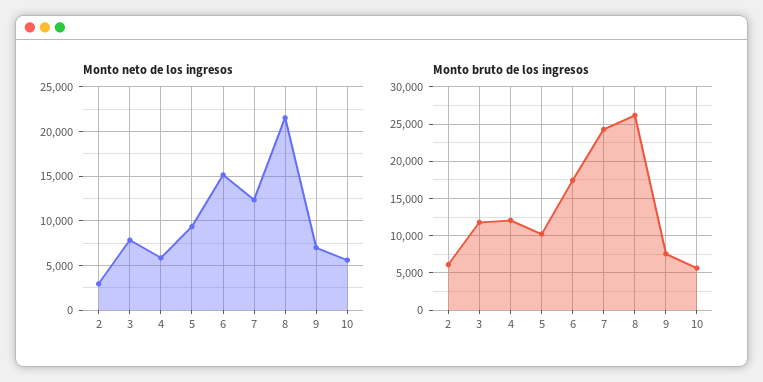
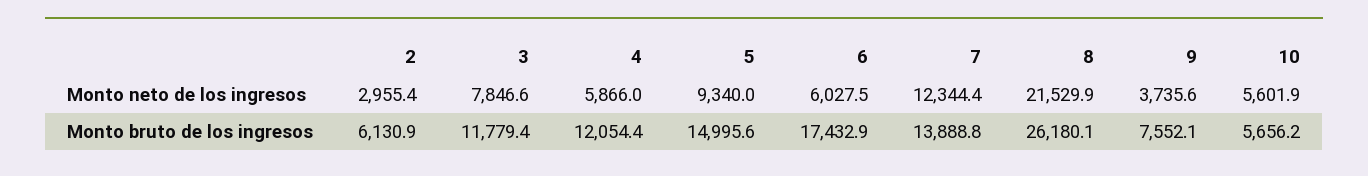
Monto neto de los ingresos, 6: 15000 -> 6027.5
Monto neto de los ingresos, 9: 7000 -> 3735.6
Monto bruto de los ingresos, 5: 10000 -> 14995.6
Monto bruto de los ingresos, 7: 24000 -> 13888.8

